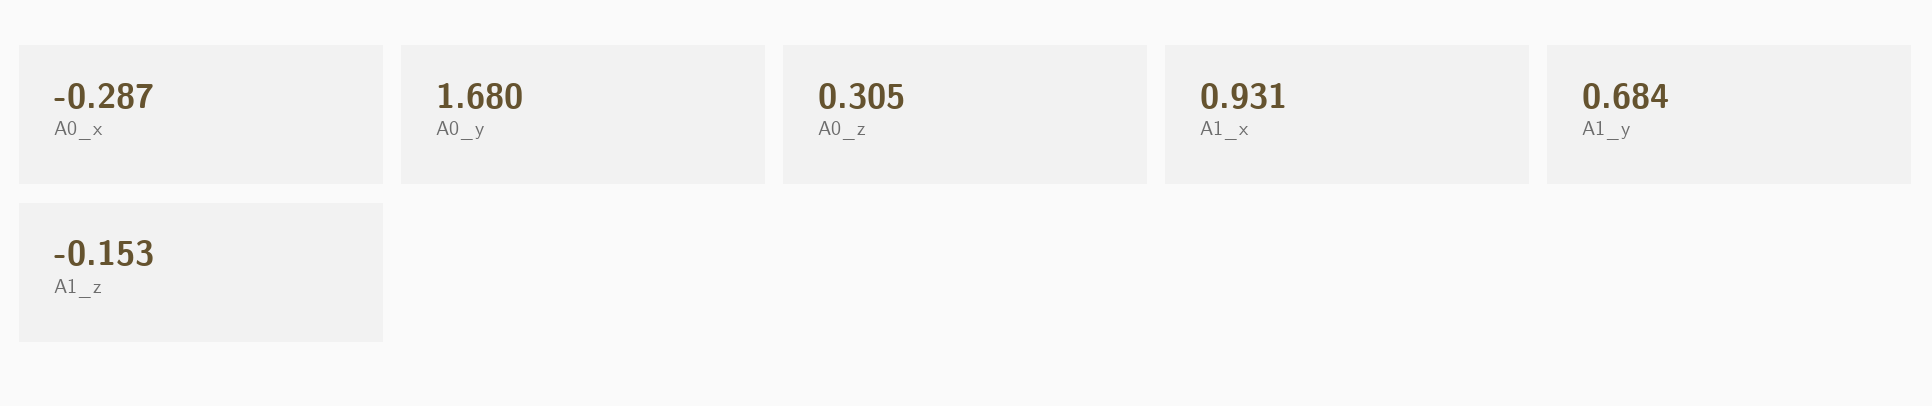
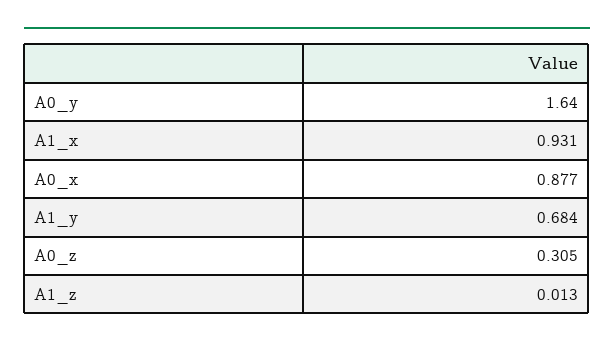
A0_x: -0.287 -> 0.877
A0_y: 1.68 -> 1.64
A1_z: -0.153 -> 0.013

